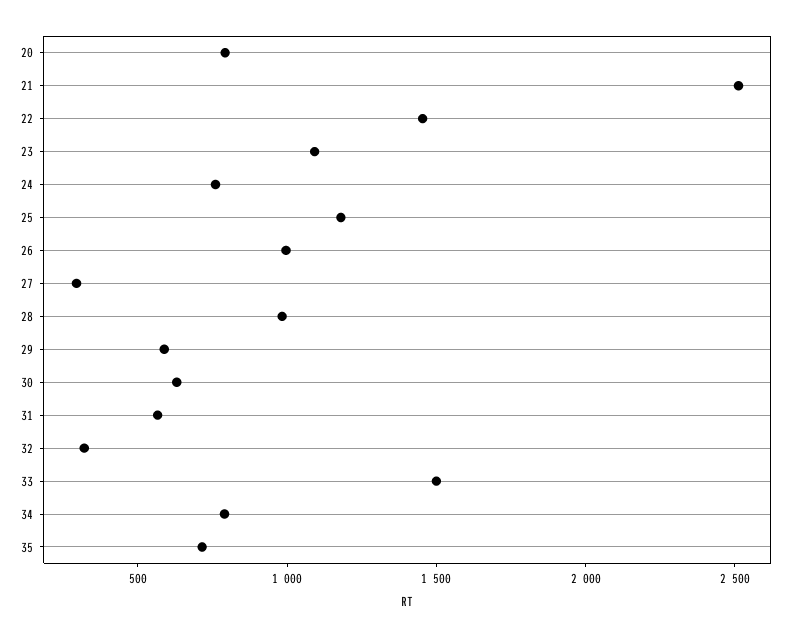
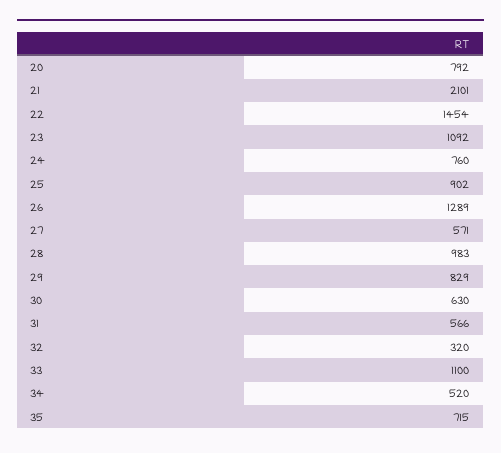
21: 2500 -> 2101
25: 1200 -> 902
26: 1000 -> 1289
27: 300 -> 571
29: 600 -> 829
33: 1500 -> 1100
34: 800 -> 520

